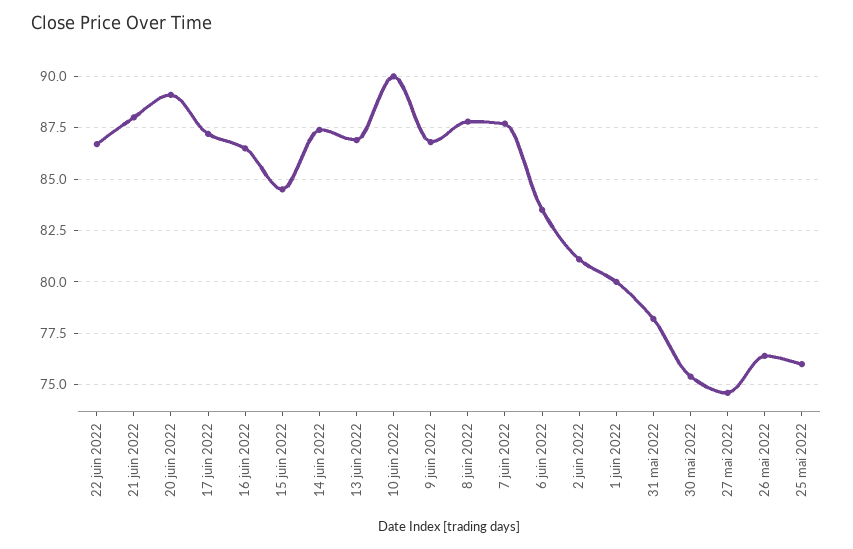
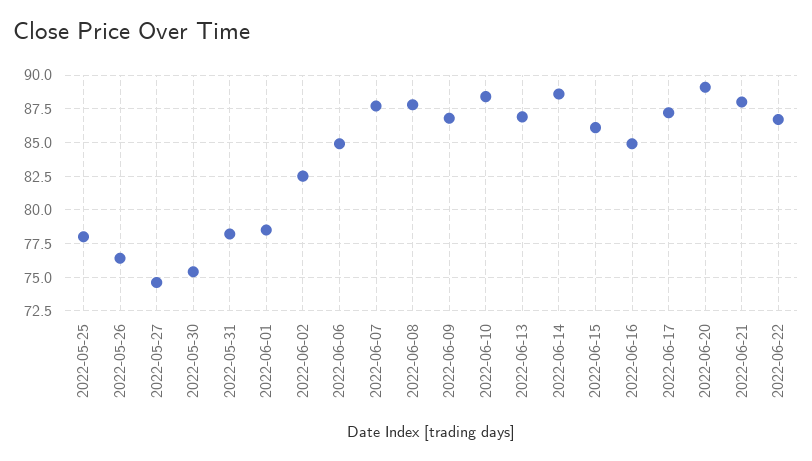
16 juin 2022: 86.5 -> 85
15 juin 2022: 84.5 -> 86
14 juin 2022: 87.5 -> 88.5
10 juin 2022: 90 -> 88.5
6 juin 2022: 83.5 -> 85
2 juin 2022: 81 -> 82.5
1 juin 2022: 80 -> 78.5
25 mai 2022: 76 -> 78

